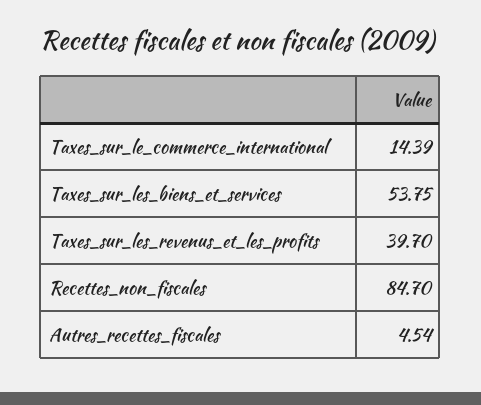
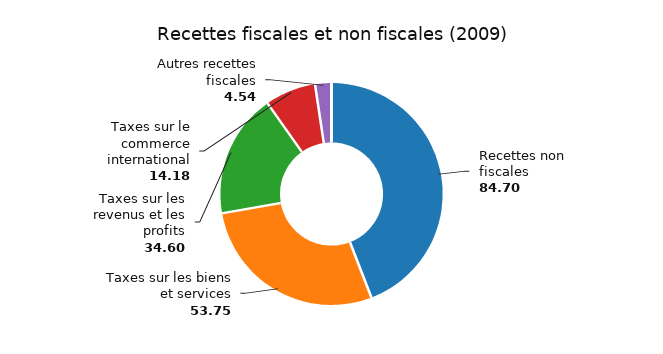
Taxes_sur_le_commerce_international: 14.39 -> 14.18
Taxes_sur_les_revenus_et_les_profits: 39.7 -> 34.6

